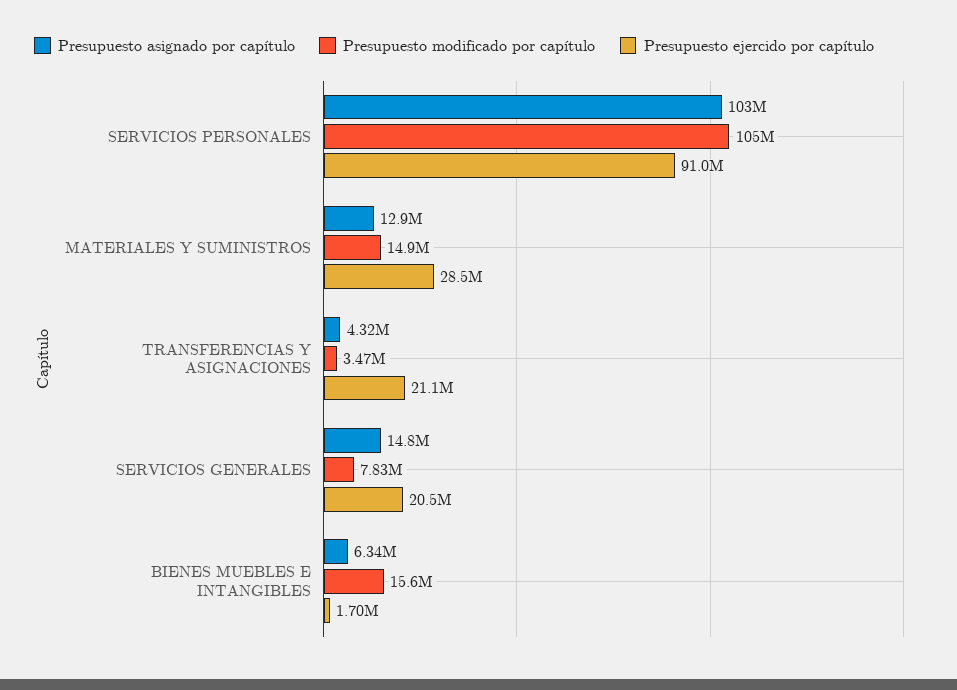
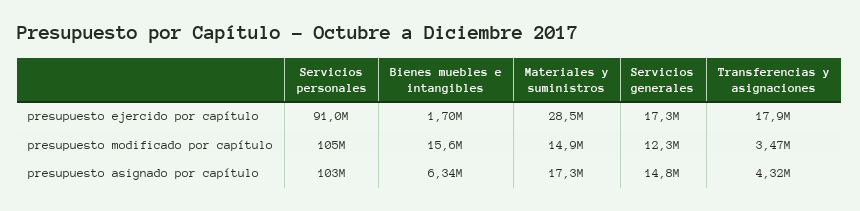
Presupuesto asignado por capítulo, MATERIALES Y SUMINISTROS: 12900000 -> 17300000
Presupuesto ejercido por capítulo, TRANSFERENCIAS Y ASIGNACIONES: 21100000 -> 17900000
Presupuesto modificado por capítulo, SERVICIOS GENERALES: 7830000 -> 12300000
Presupuesto ejercido por capítulo, SERVICIOS GENERALES: 20500000 -> 17300000

